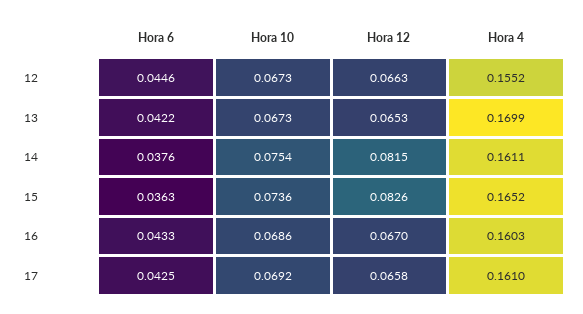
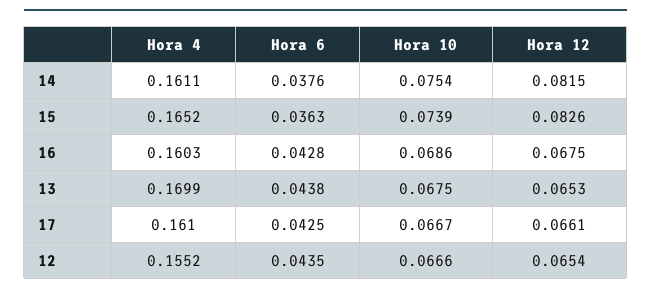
Hora 6, 12: 0.0446 -> 0.0435
Hora 10, 12: 0.0673 -> 0.0666
Hora 12, 12: 0.0663 -> 0.0654
Hora 6, 13: 0.0422 -> 0.0438
Hora 10, 13: 0.0673 -> 0.0675
Hora 10, 15: 0.0736 -> 0.0739
Hora 6, 16: 0.0433 -> 0.0428
Hora 12, 16: 0.067 -> 0.0675
Hora 10, 17: 0.0692 -> 0.0667
Hora 12, 17: 0.0658 -> 0.0661

